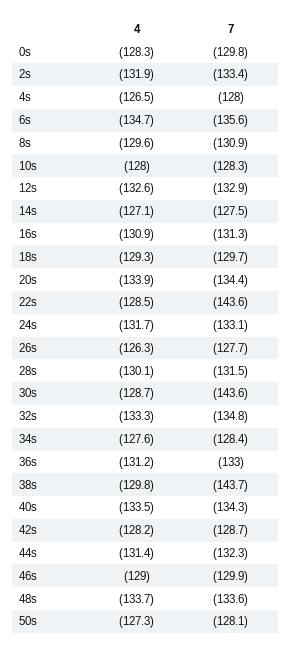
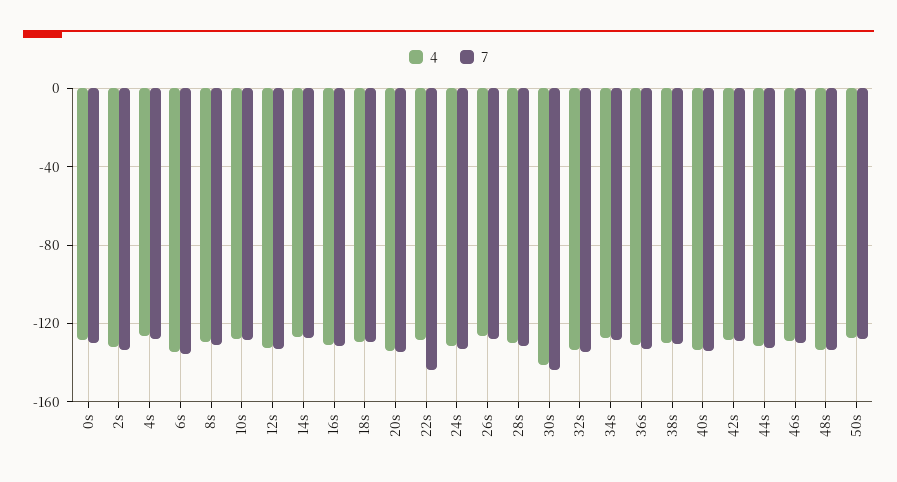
4, 30s: -128.7 -> -140
7, 38s: -143.7 -> -130

